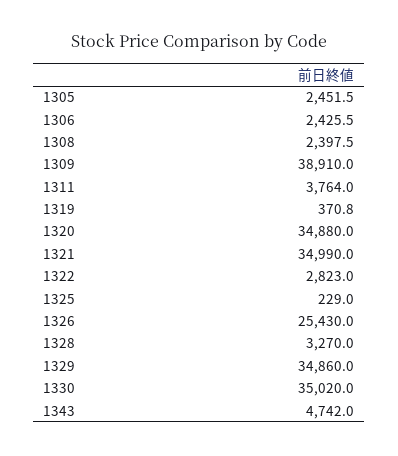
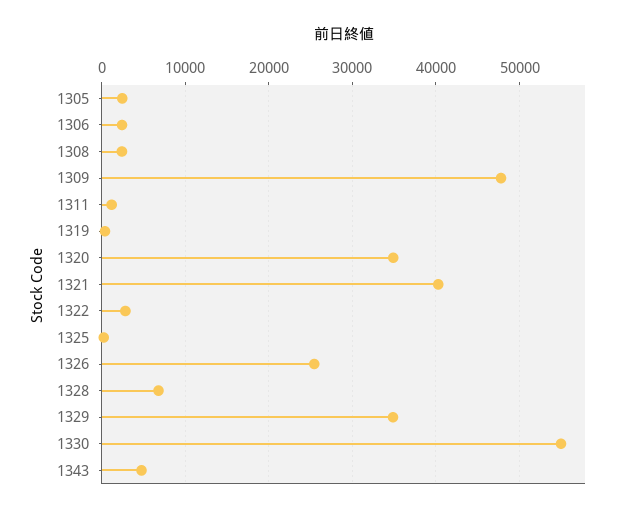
1309: 38910 -> 48000
1311: 3764 -> 1000
1321: 34990 -> 40000
1328: 3270 -> 7000
1330: 35020 -> 55000

